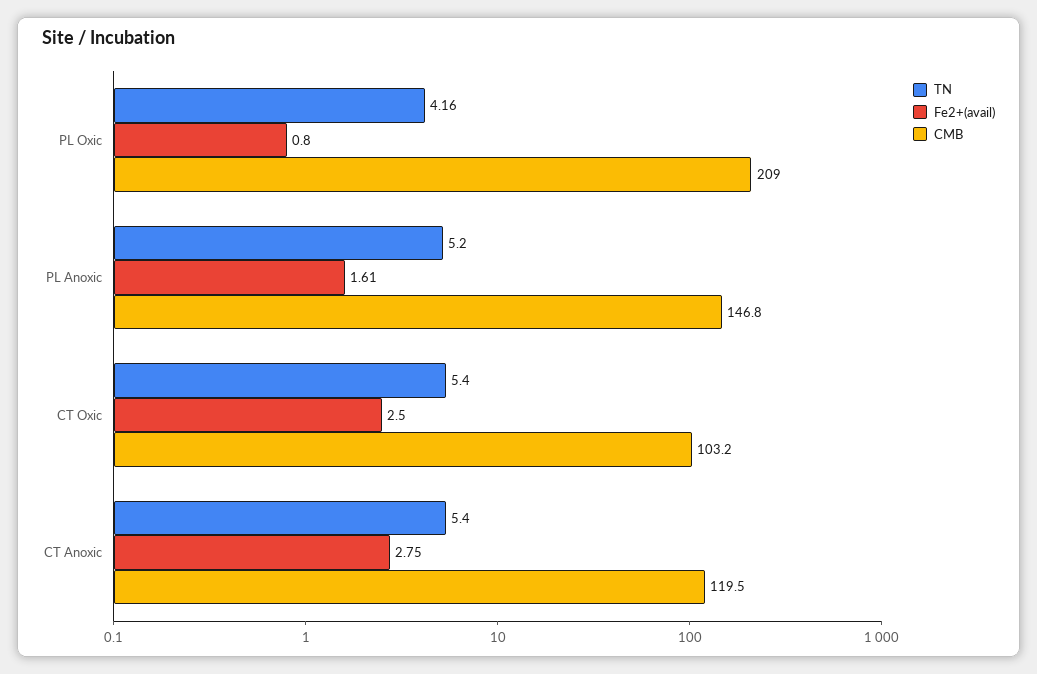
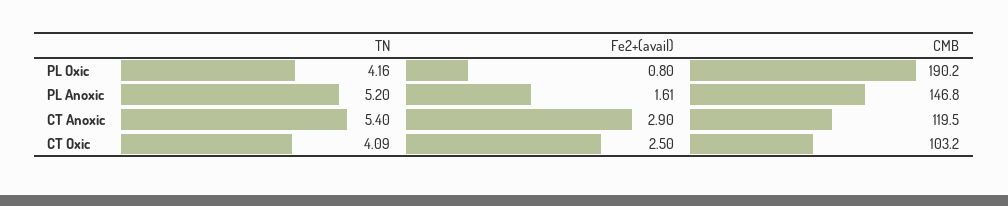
CMB, PL Oxic: 209 -> 190.2
TN, CT Oxic: 5.4 -> 4.09
Fe2+(avail), CT Anoxic: 2.75 -> 2.9

